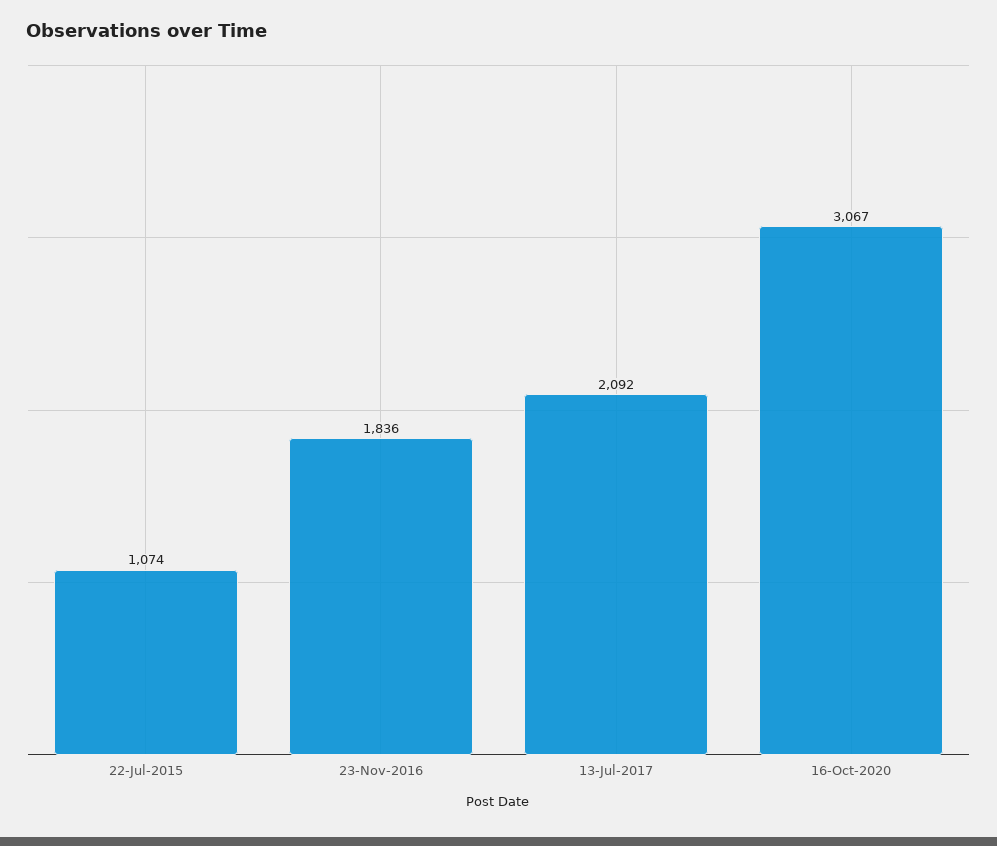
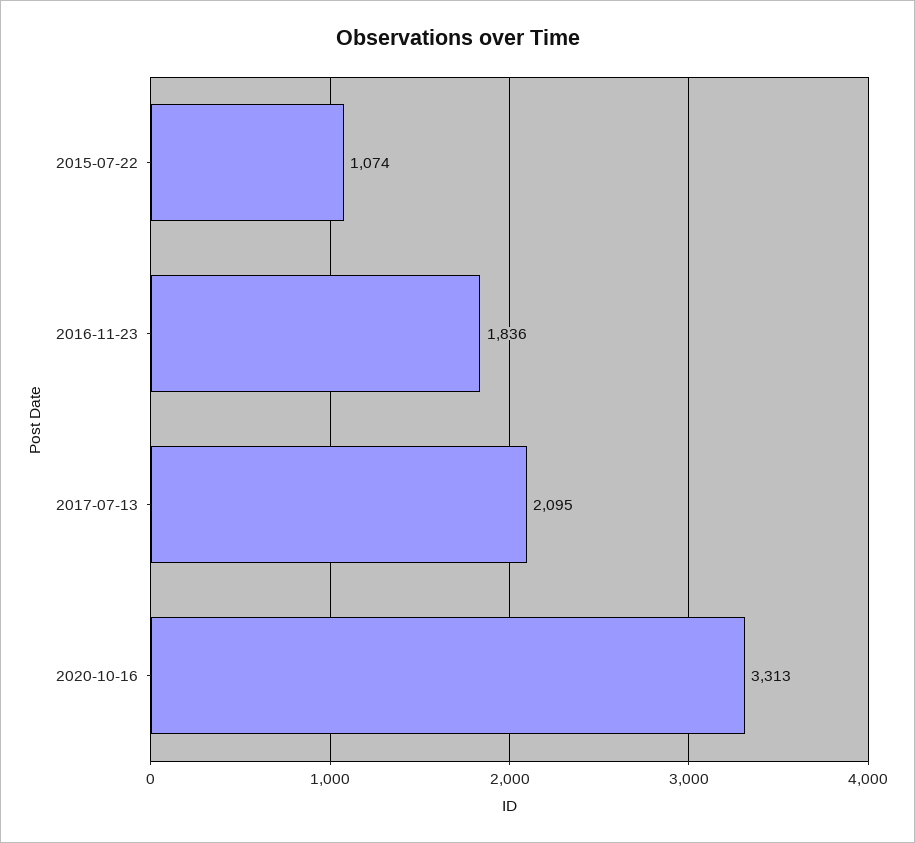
13-Jul-2017: 2092 -> 2095
16-Oct-2020: 3067 -> 3313

